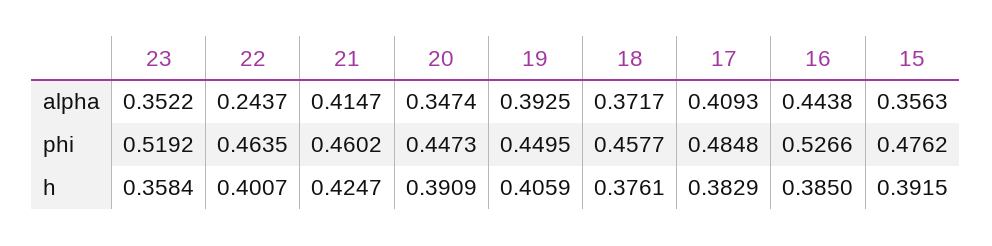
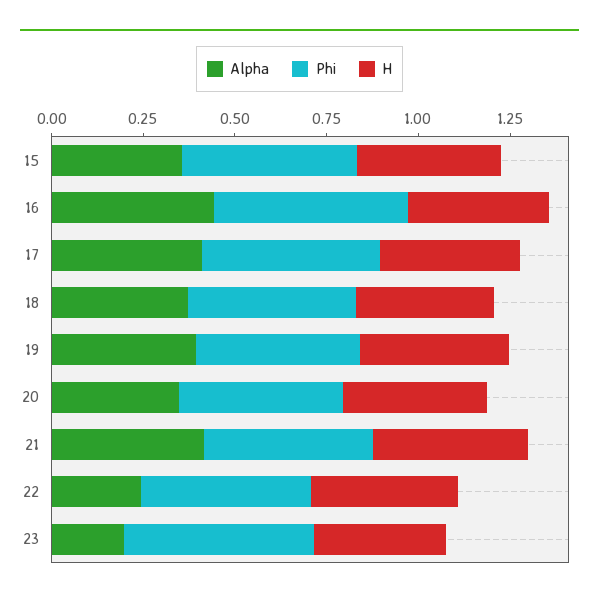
alpha, 23: 0.3522 -> 0.2

